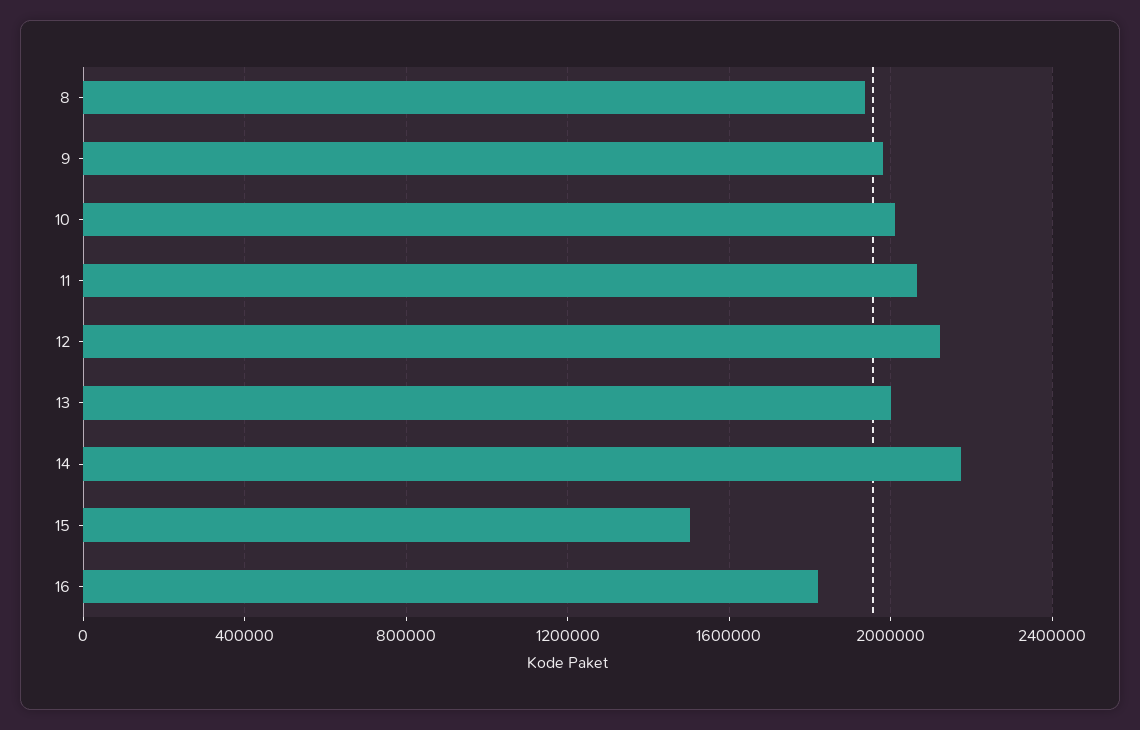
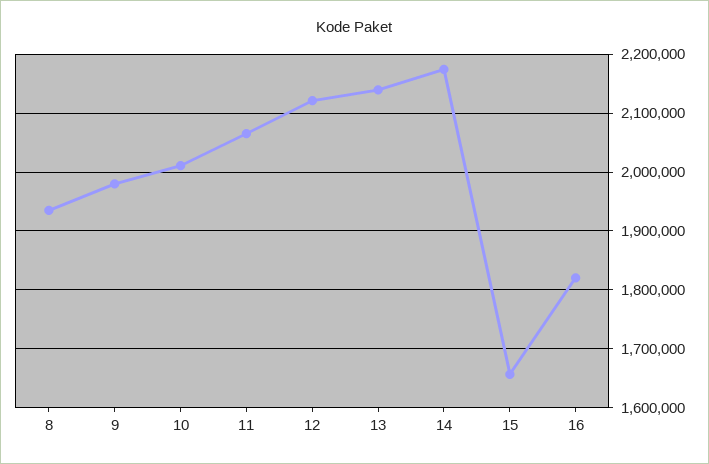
13: 2000000 -> 2140000
15: 1500000 -> 1660000

